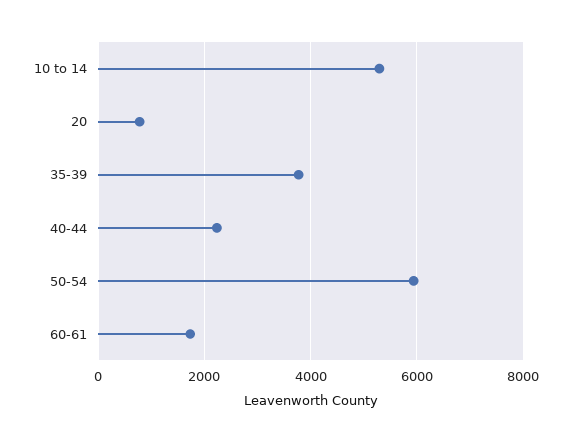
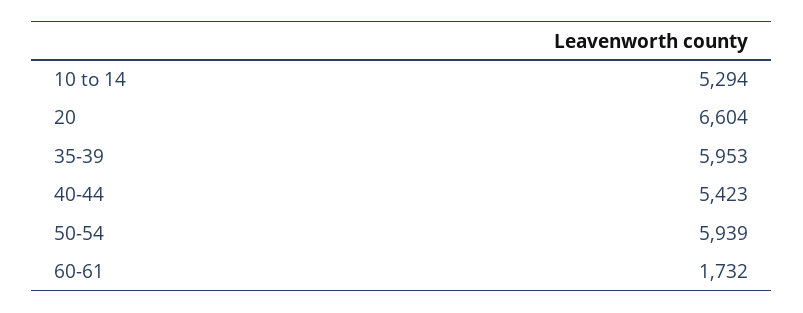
20: 800 -> 6604
35-39: 3800 -> 5953
40-44: 2200 -> 5423

